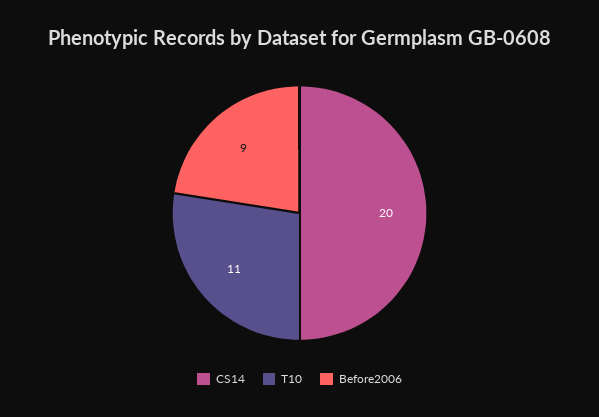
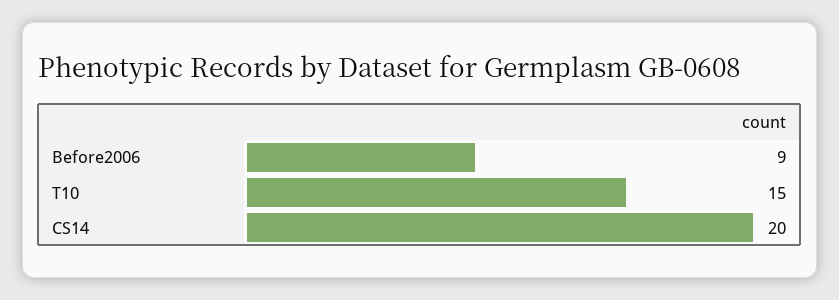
T10: 11 -> 15

